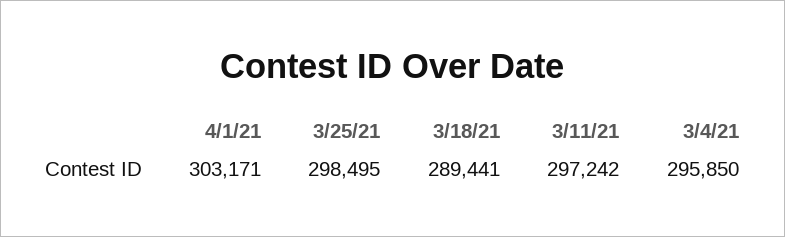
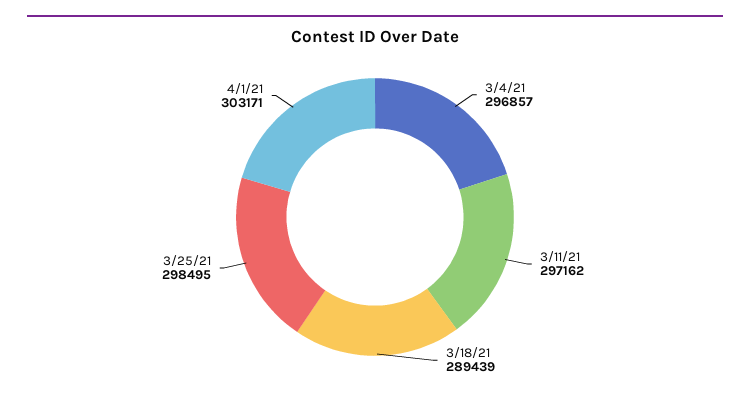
3/18/21: 289441 -> 289439
3/11/21: 297242 -> 297162
3/4/21: 295850 -> 296857

